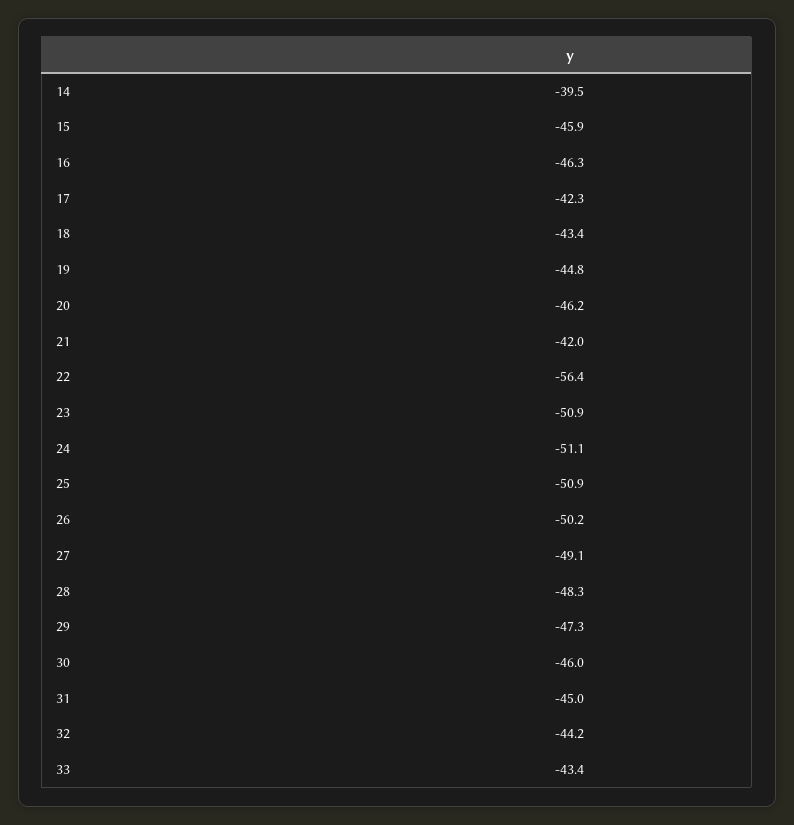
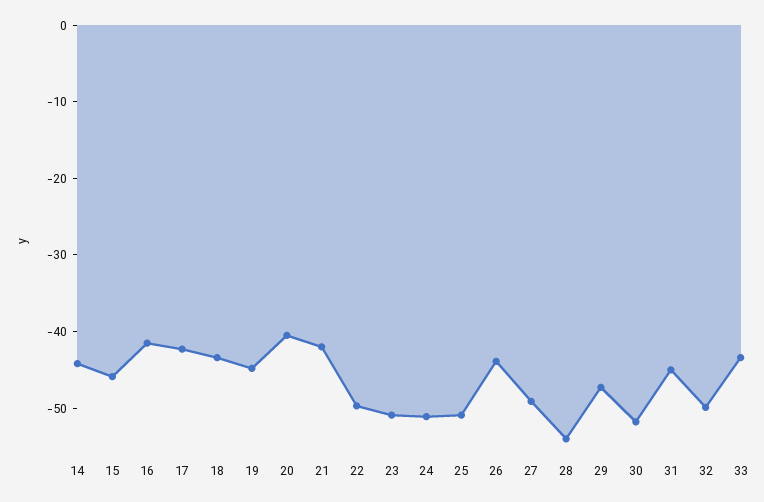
14: -39.5 -> -44
16: -46.3 -> -42
20: -46.2 -> -40
22: -56.4 -> -50
26: -50.2 -> -44
28: -48.3 -> -54
30: -46 -> -52
32: -44.2 -> -50

